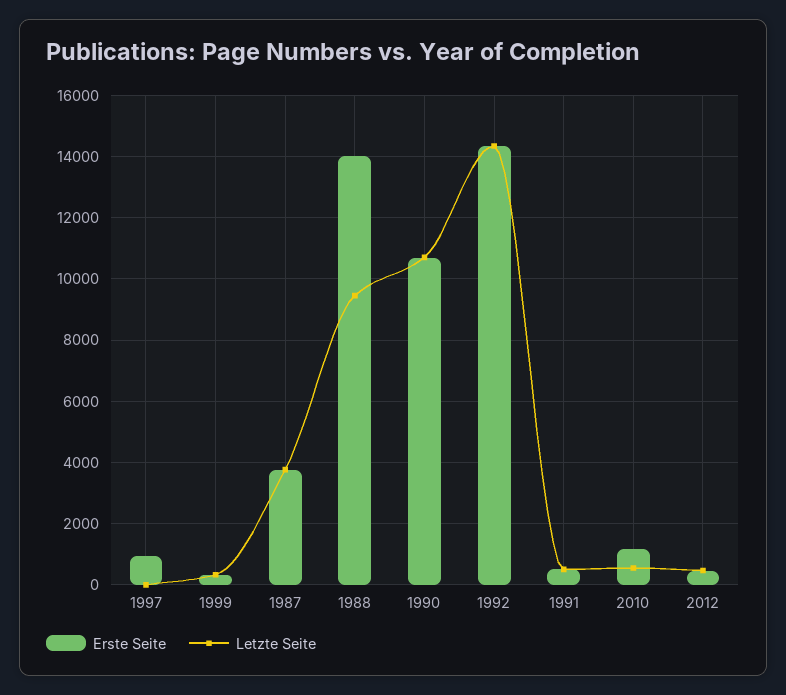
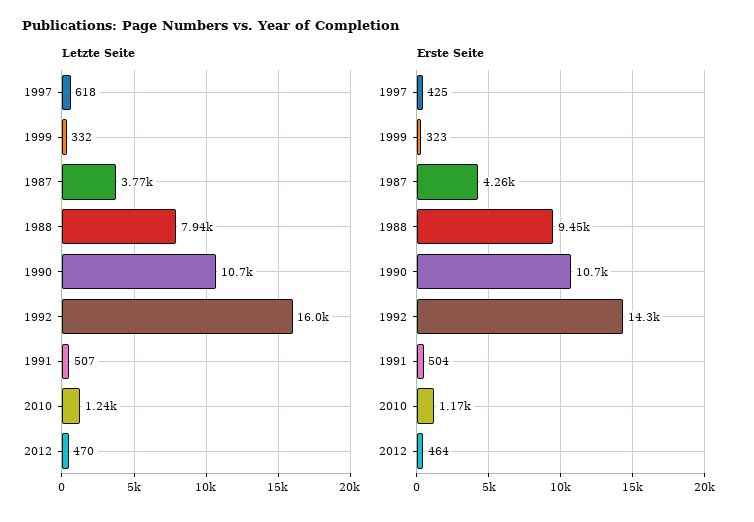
Erste Seite, 1997: 1000 -> 425
Letzte Seite, 1997: 0 -> 618
Erste Seite, 1987: 3800 -> 4260
Erste Seite, 1988: 14000 -> 9450
Letzte Seite, 1988: 9400 -> 7940
Letzte Seite, 1992: 14400 -> 16000
Letzte Seite, 2010: 600 -> 1240

